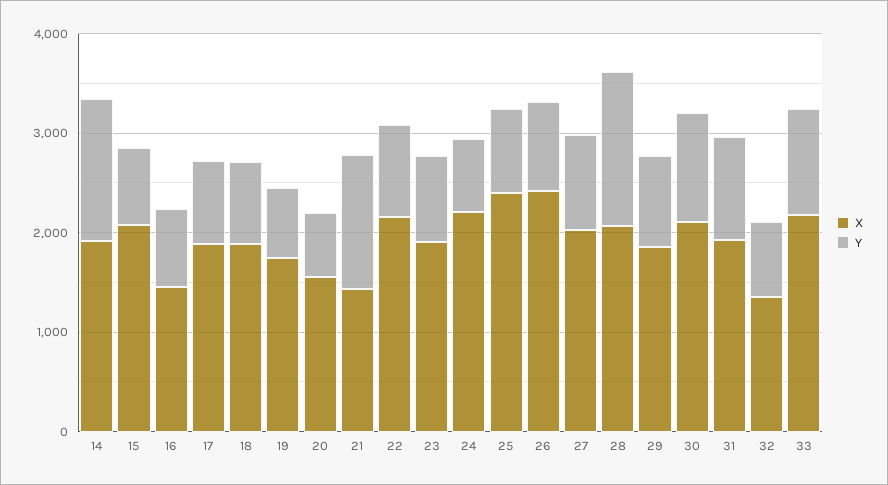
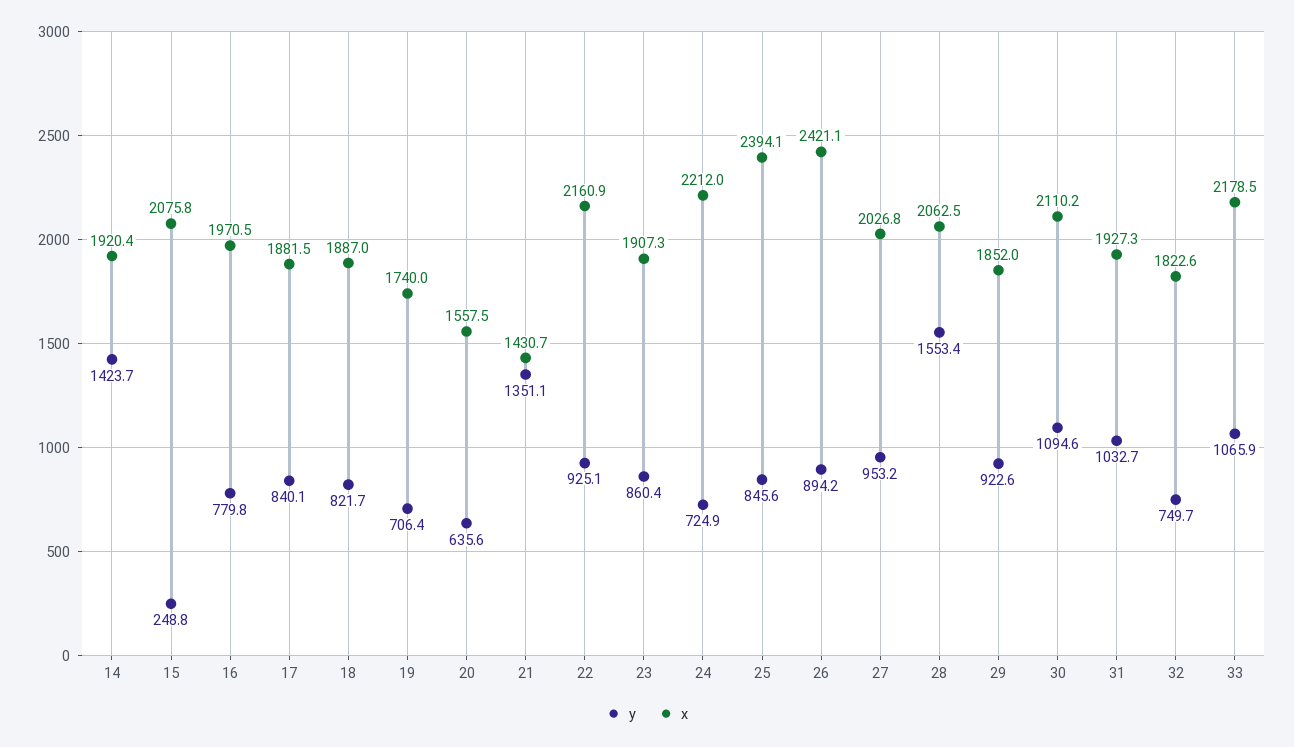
Y, 15: 800 -> 248.8
X, 16: 1400 -> 1970.5
X, 32: 1400 -> 1822.6

